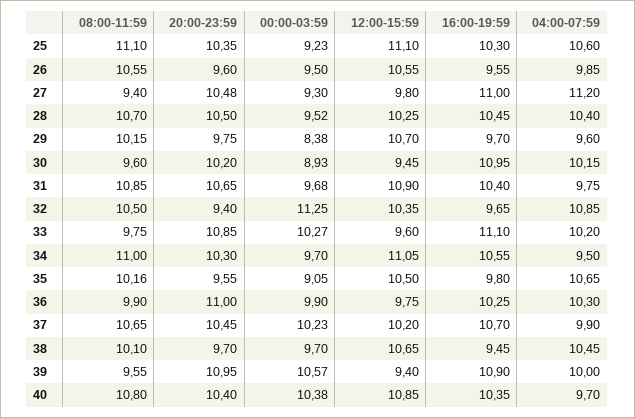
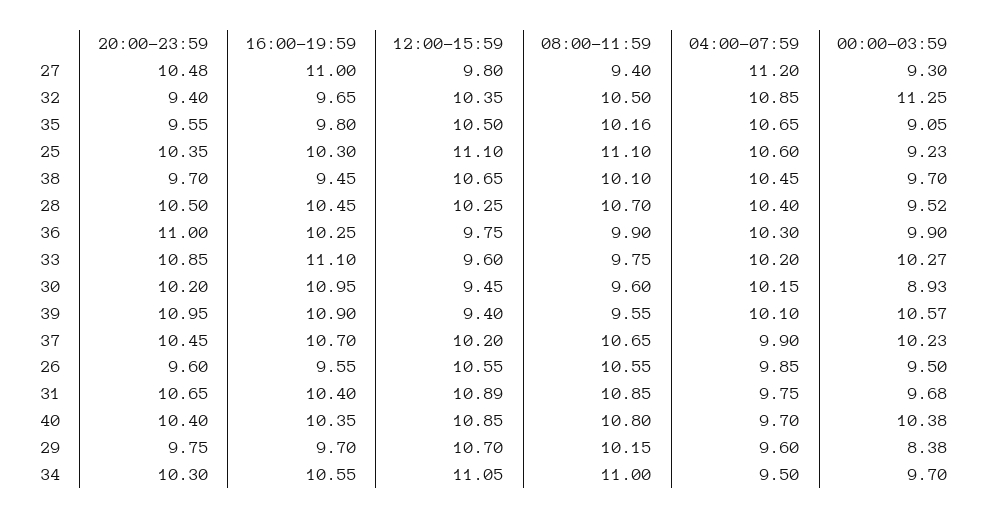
12:00-15:59, 31: 10.9 -> 10.89
04:00-07:59, 39: 10 -> 10.1

